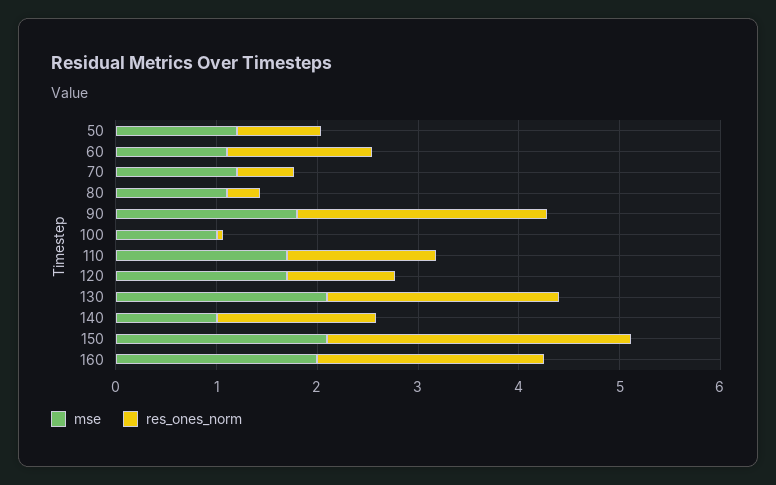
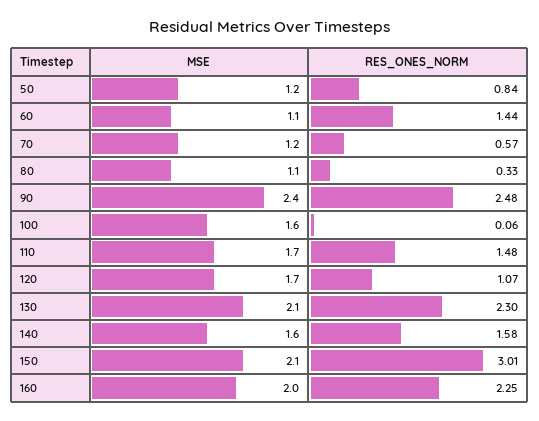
mse, 90: 1.8 -> 2.4
mse, 100: 1 -> 1.6
mse, 140: 1 -> 1.6

